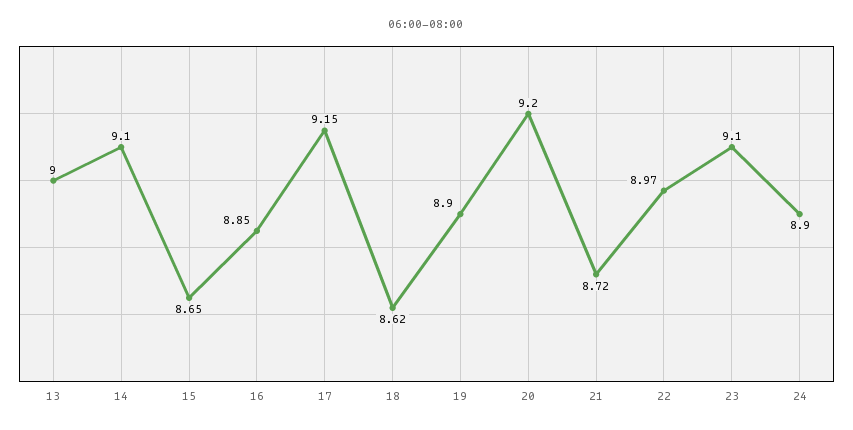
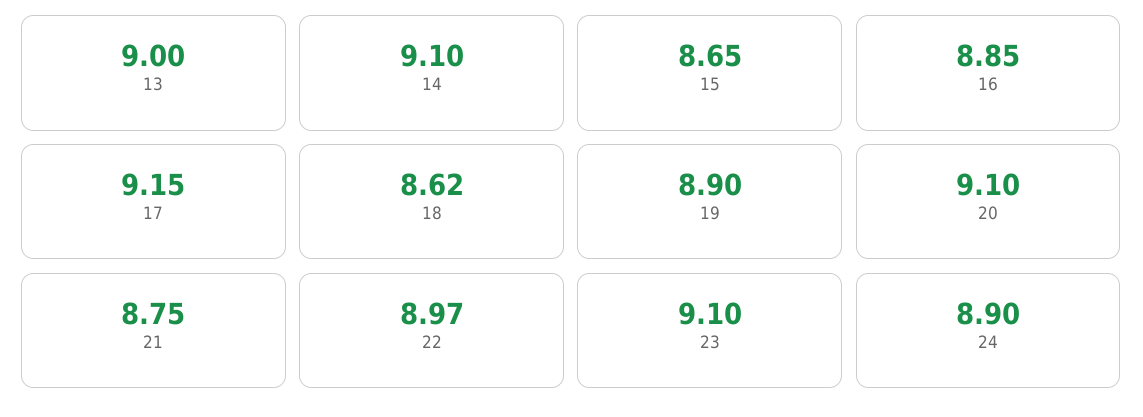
20: 9.2 -> 9.1
21: 8.72 -> 8.75

